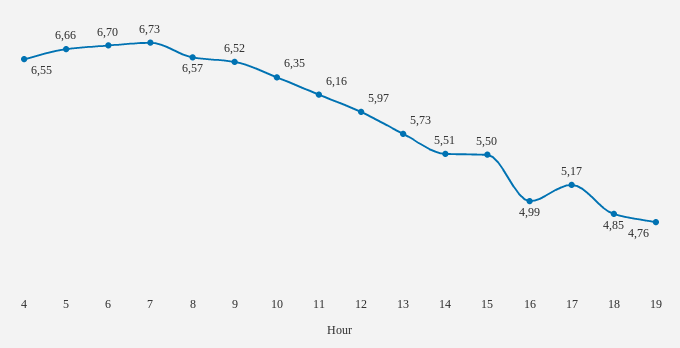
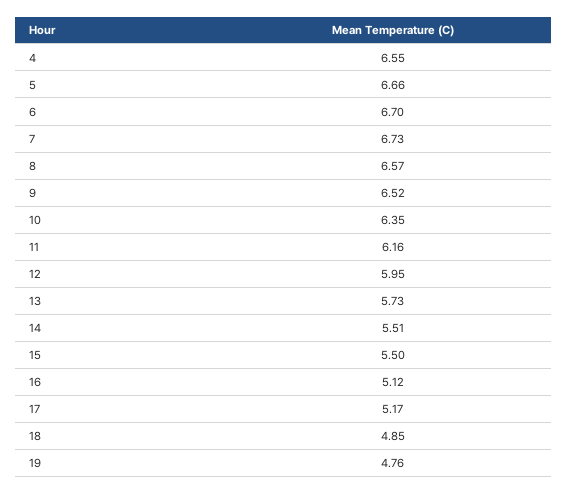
12: 5.97 -> 5.95
16: 4.99 -> 5.12

